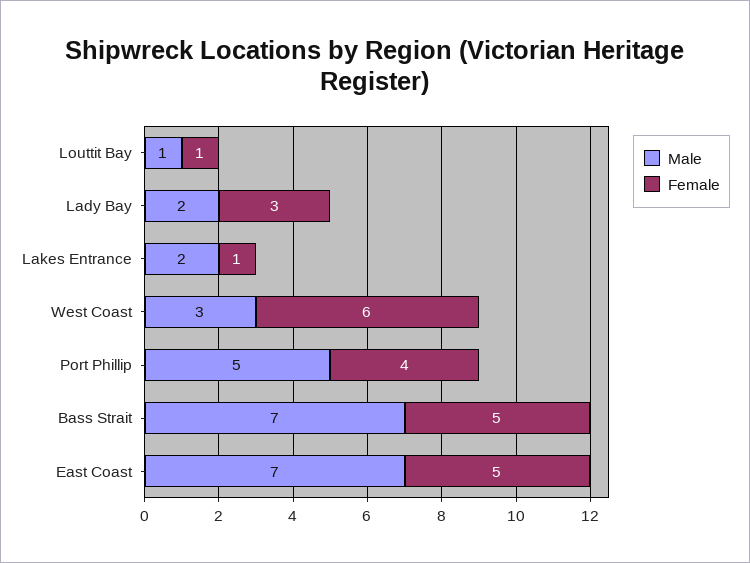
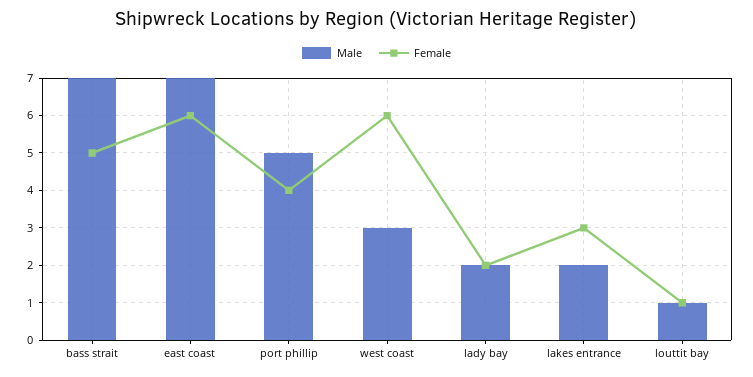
Female, Lady Bay: 3 -> 2
Female, Lakes Entrance: 1 -> 3
Female, East Coast: 5 -> 6

